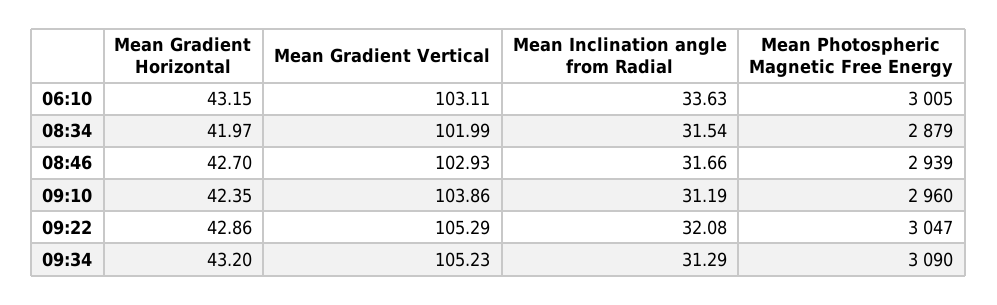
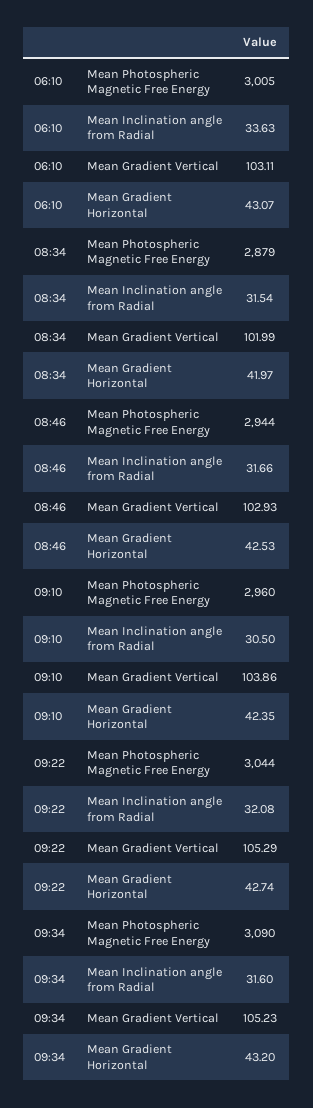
Mean Gradient Horizontal, 06:10: 43.15 -> 43.07
Mean Gradient Horizontal, 08:46: 42.7 -> 42.53
Mean Photospheric Magnetic Free Energy, 08:46: 2939 -> 2944
Mean Inclination angle from Radial, 09:10: 31.19 -> 30.5
Mean Gradient Horizontal, 09:22: 42.86 -> 42.74
Mean Photospheric Magnetic Free Energy, 09:22: 3047 -> 3044
Mean Inclination angle from Radial, 09:34: 31.29 -> 31.6

